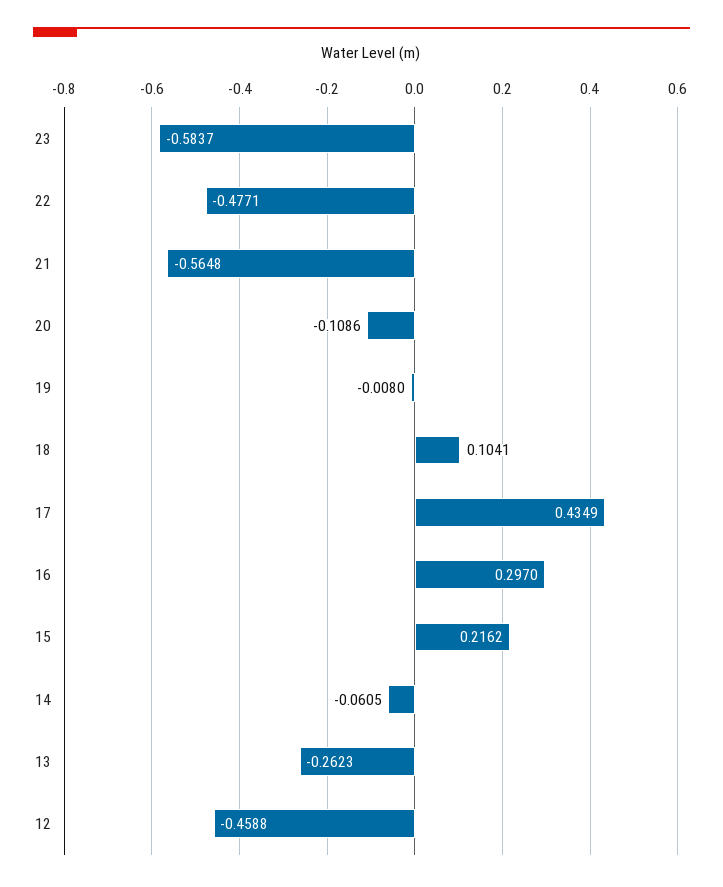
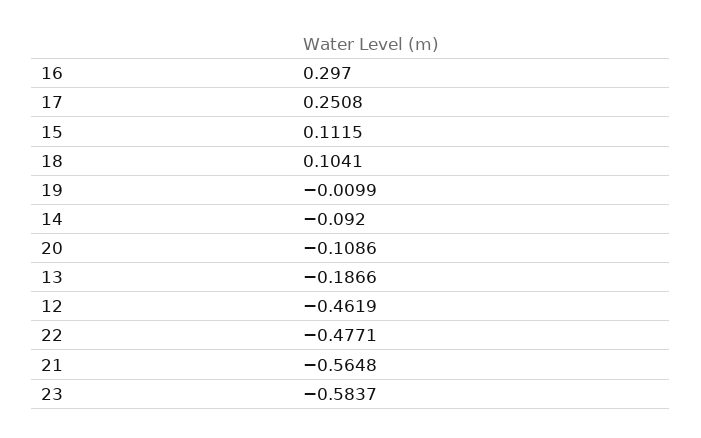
19: -0.008 -> -0.0099
17: 0.4349 -> 0.2508
15: 0.2162 -> 0.1115
14: -0.0605 -> -0.092
13: -0.2623 -> -0.1866
12: -0.4588 -> -0.4619

